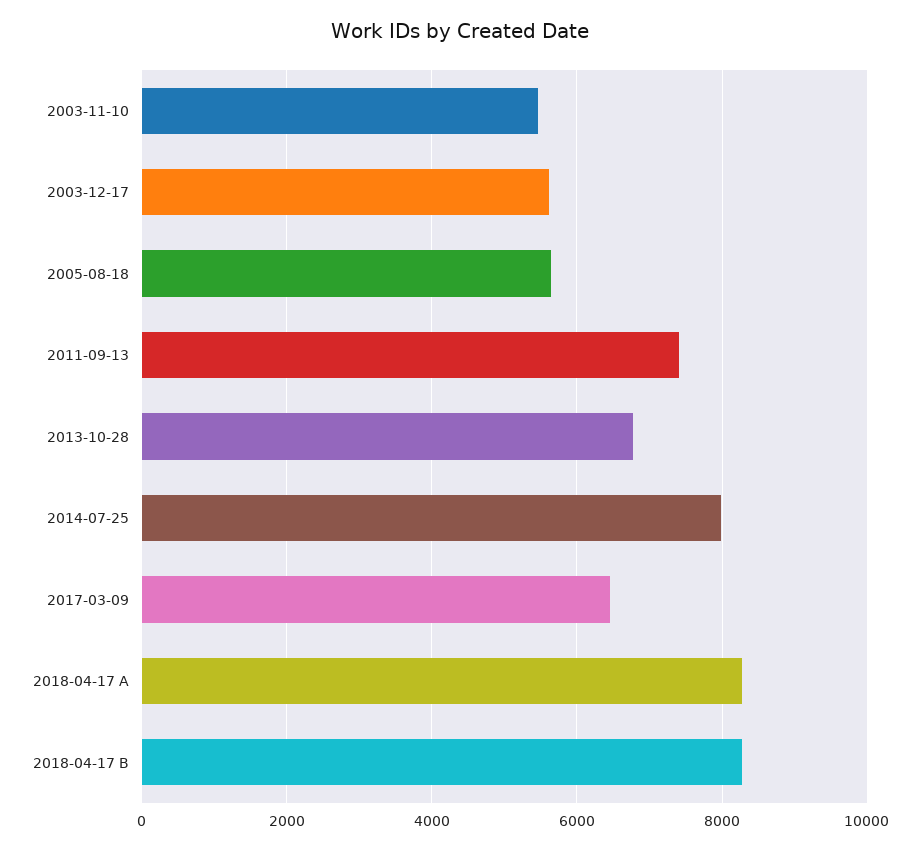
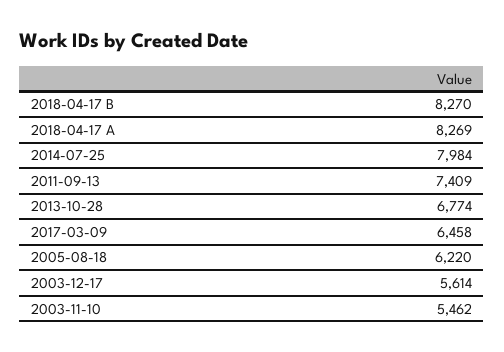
2005-08-18: 5600 -> 6220

